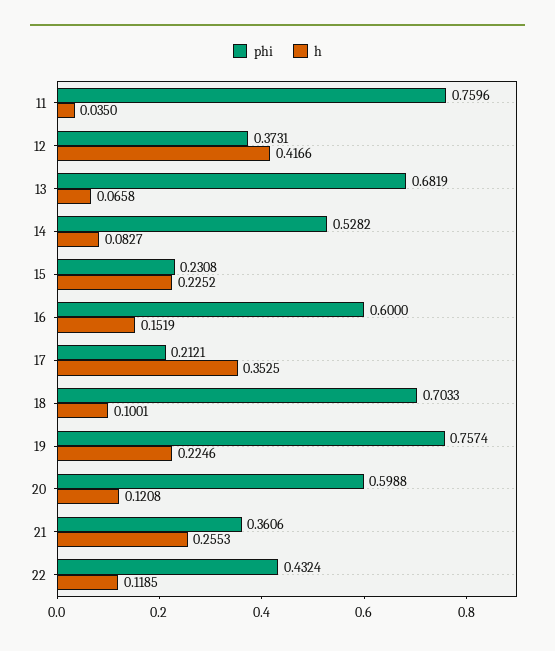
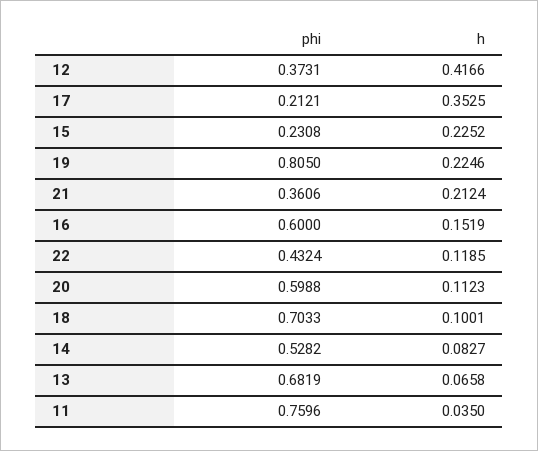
phi, 19: 0.7574 -> 0.805
h, 20: 0.1208 -> 0.1123
h, 21: 0.2553 -> 0.2124

